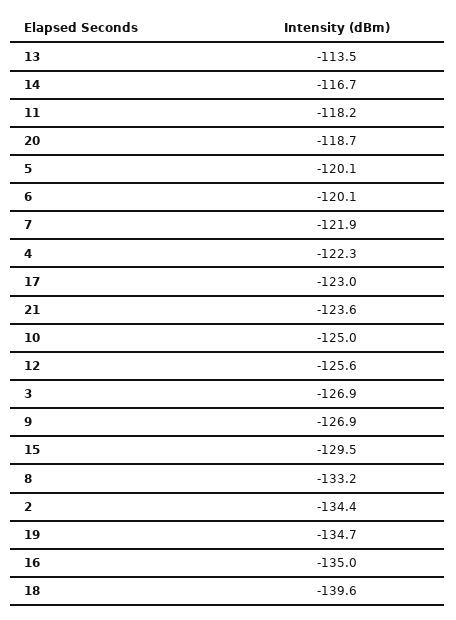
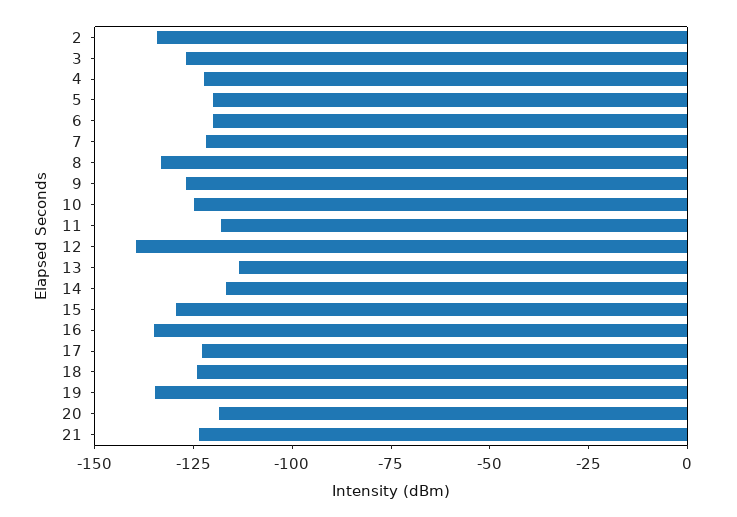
12: -125.6 -> -140
18: -139.6 -> -125

